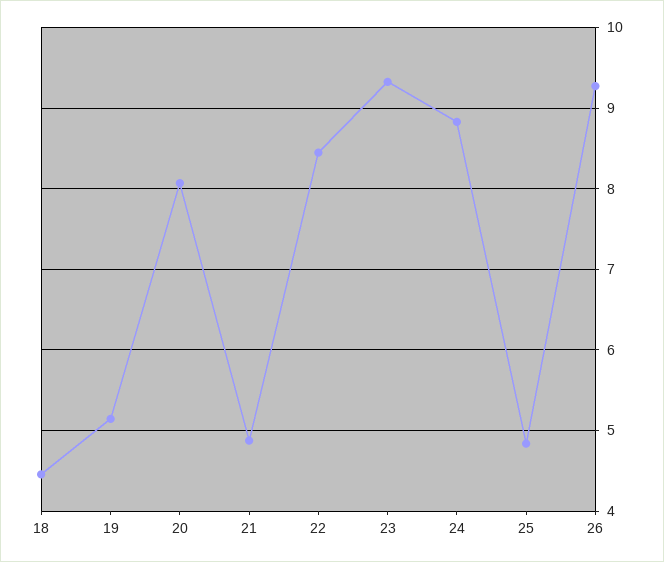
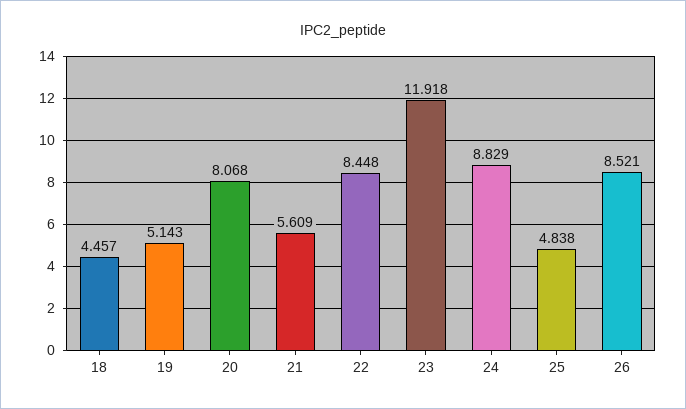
21: 4.9 -> 5.609
23: 9.3 -> 11.918
26: 9.3 -> 8.521

